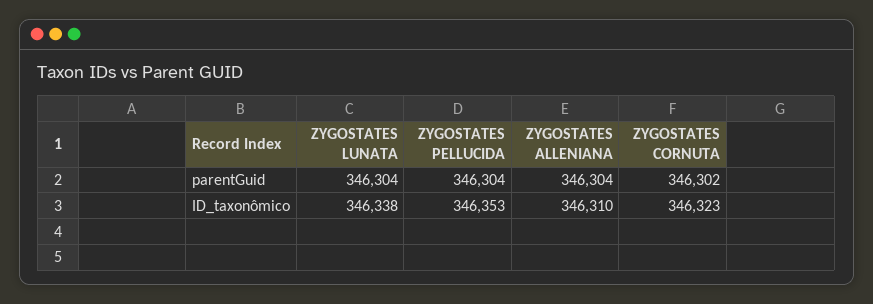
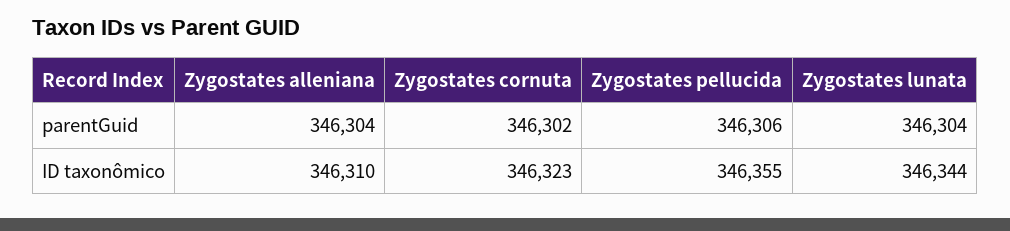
ZYGOSTATES PELLUCIDA, parentGuid: 346304 -> 346306
ZYGOSTATES LUNATA, ID_taxonômico: 346338 -> 346344
ZYGOSTATES PELLUCIDA, ID_taxonômico: 346353 -> 346355

